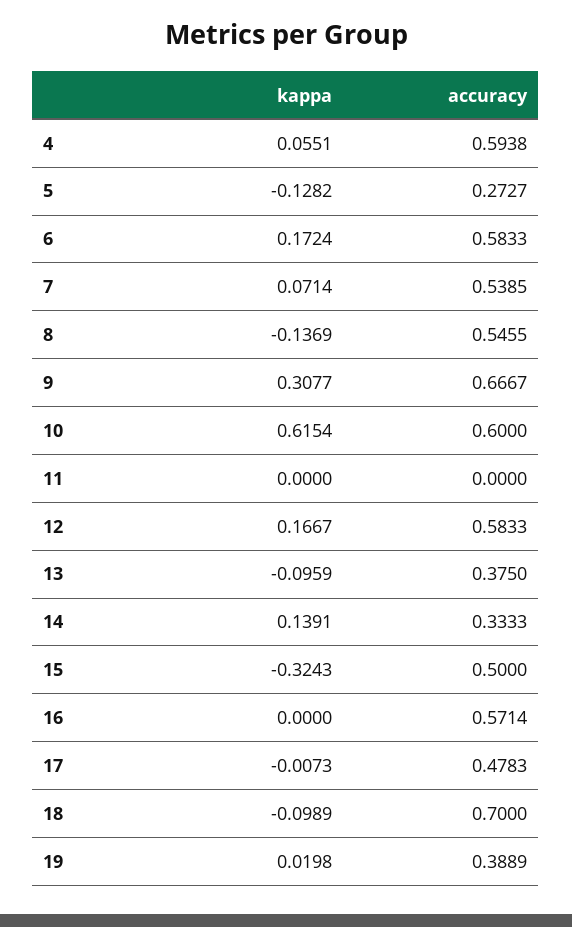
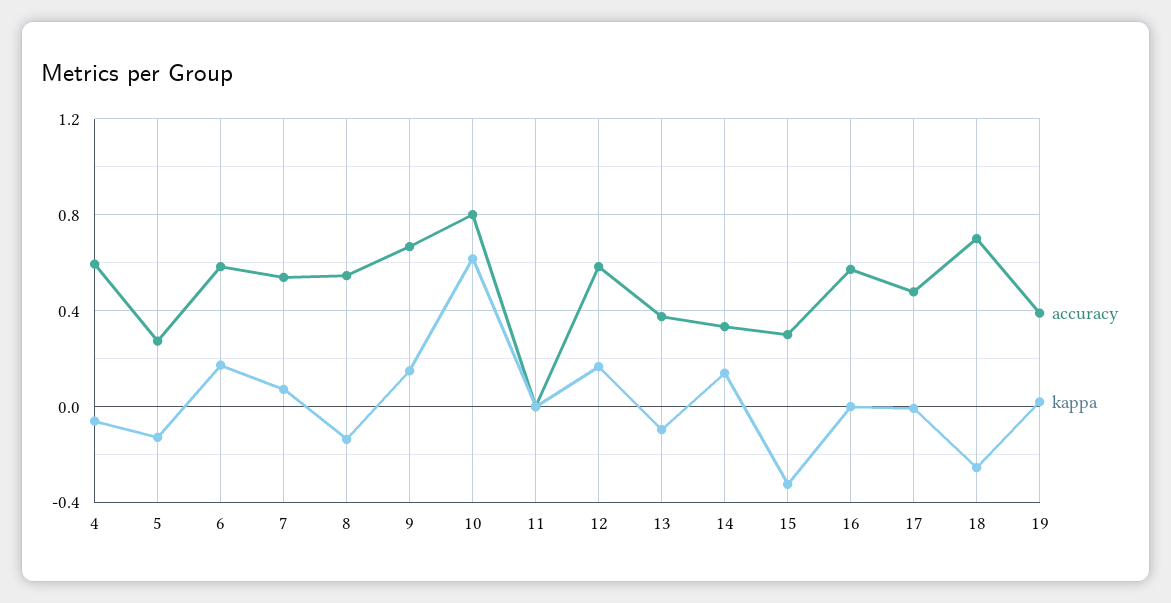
kappa, 4: 0.0551 -> -0.05
kappa, 9: 0.3077 -> 0.15
accuracy, 10: 0.6 -> 0.8
accuracy, 15: 0.5 -> 0.3
kappa, 18: -0.0989 -> -0.25

